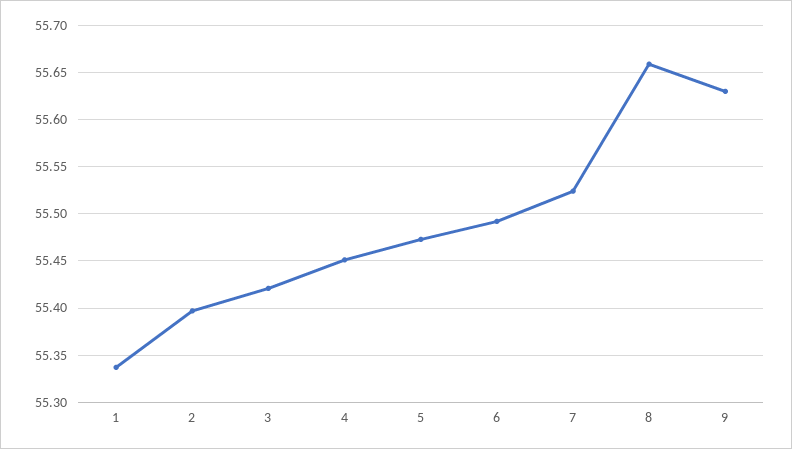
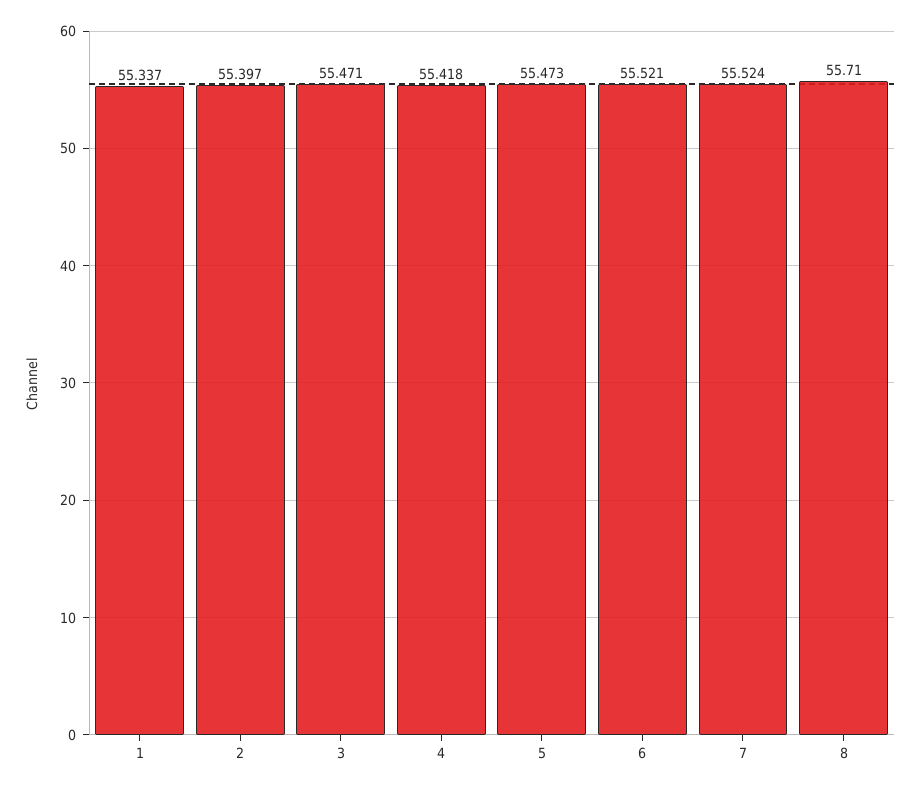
3: 55.42 -> 55.471
4: 55.45 -> 55.418
6: 55.49 -> 55.521
8: 55.66 -> 55.71
9: 55.63 -> none

